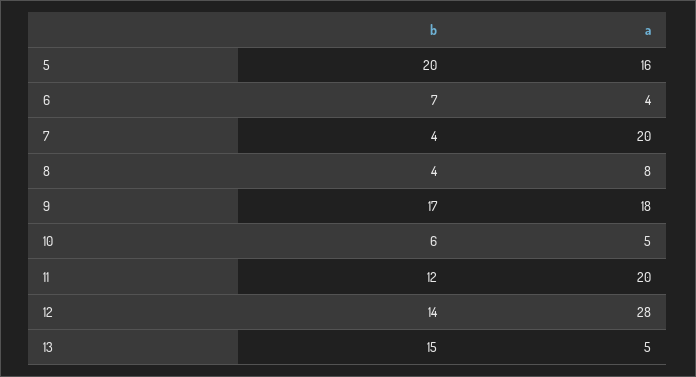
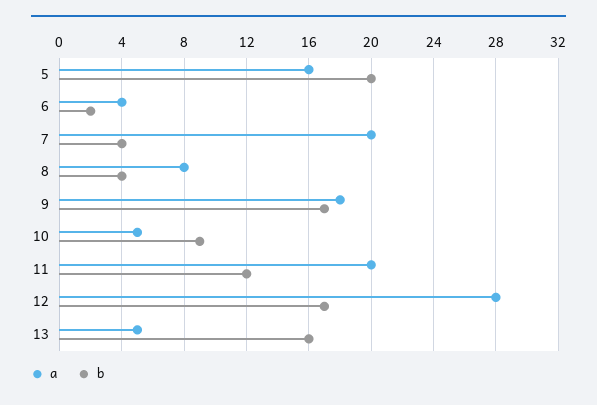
b, 6: 7 -> 2
b, 10: 6 -> 9
b, 12: 14 -> 17
b, 13: 15 -> 16

